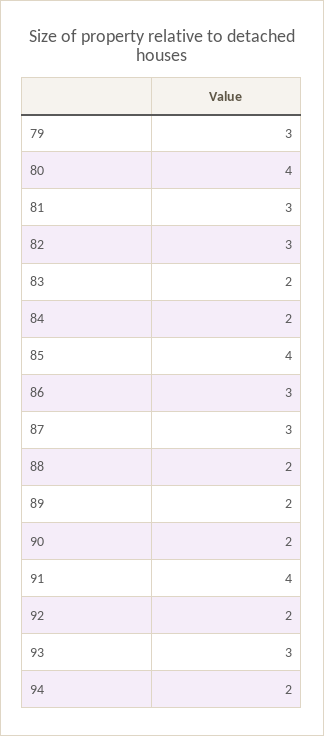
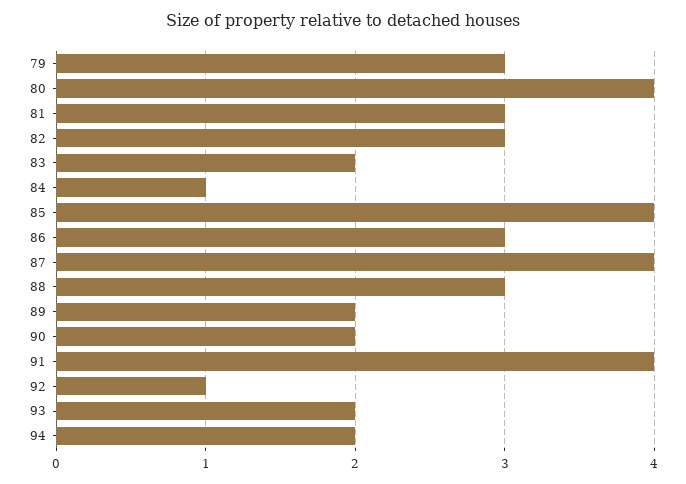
84: 2 -> 1
87: 3 -> 4
88: 2 -> 3
92: 2 -> 1
93: 3 -> 2

